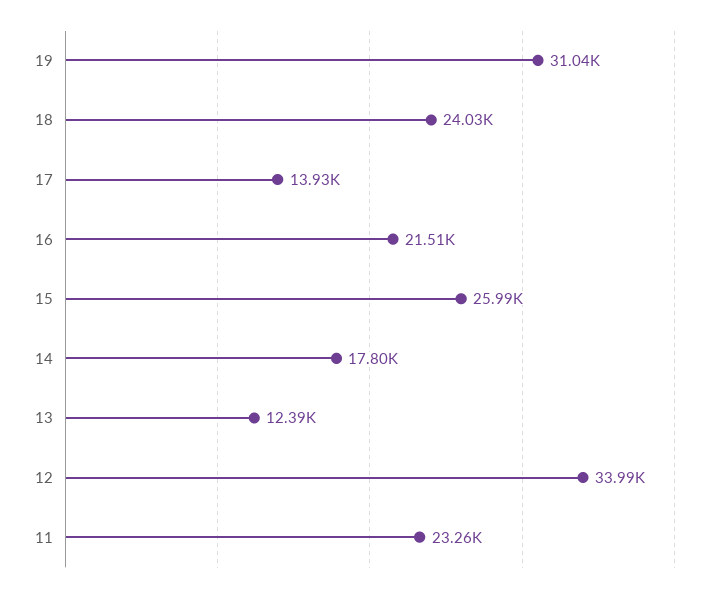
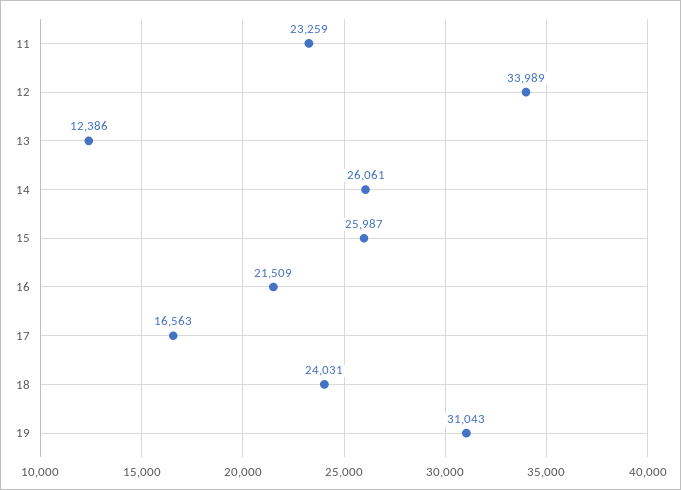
17: 13930 -> 16563
14: 17800 -> 26061

